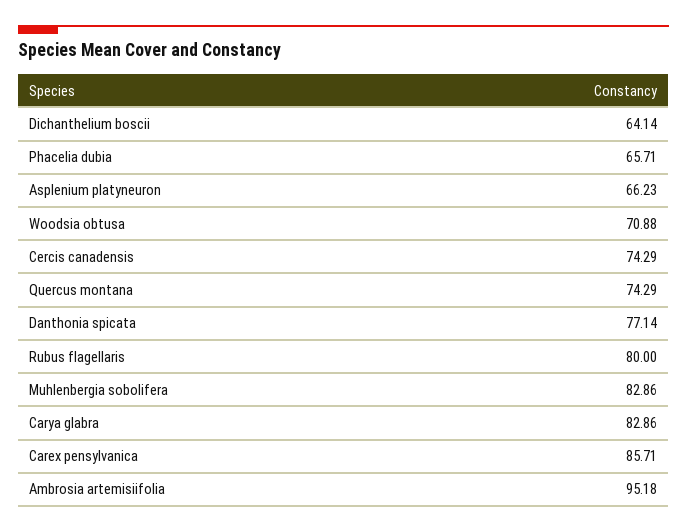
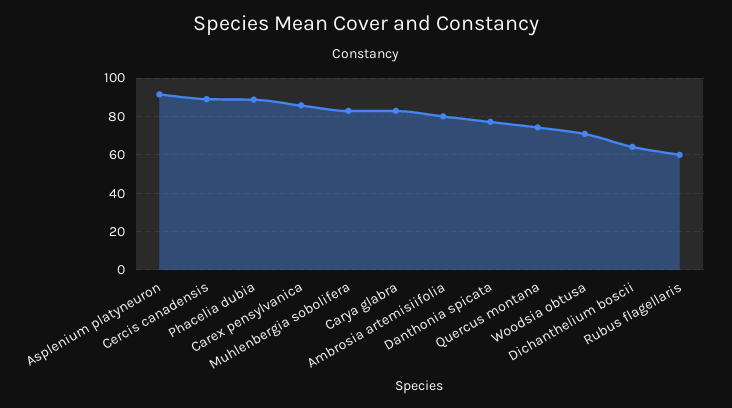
Phacelia dubia: 65.71 -> 90
Asplenium platyneuron: 66.23 -> 90
Cercis canadensis: 74.29 -> 90
Rubus flagellaris: 80 -> 60
Ambrosia artemisiifolia: 95.18 -> 80

